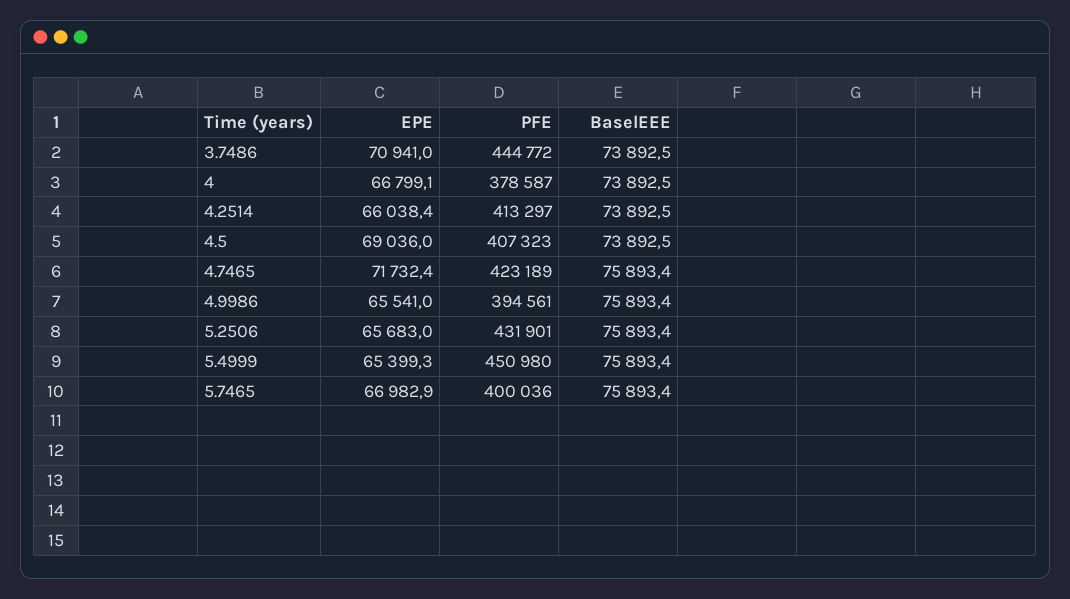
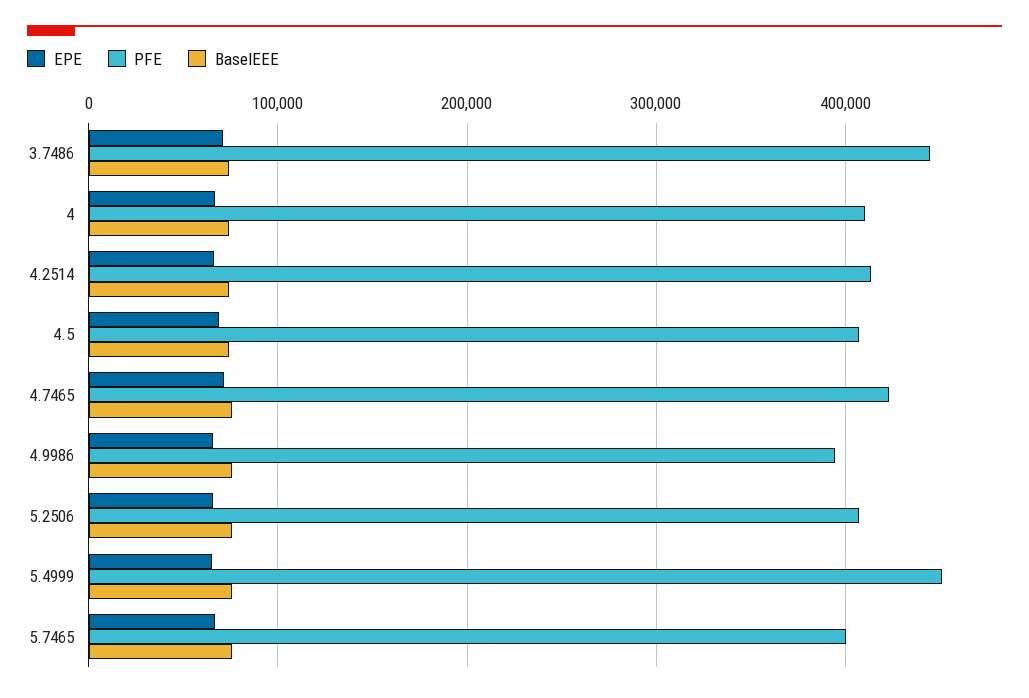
PFE, 4: 378587 -> 410000
PFE, 5.2506: 431901 -> 410000

